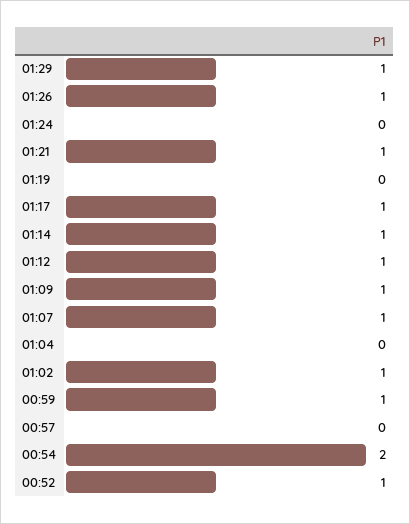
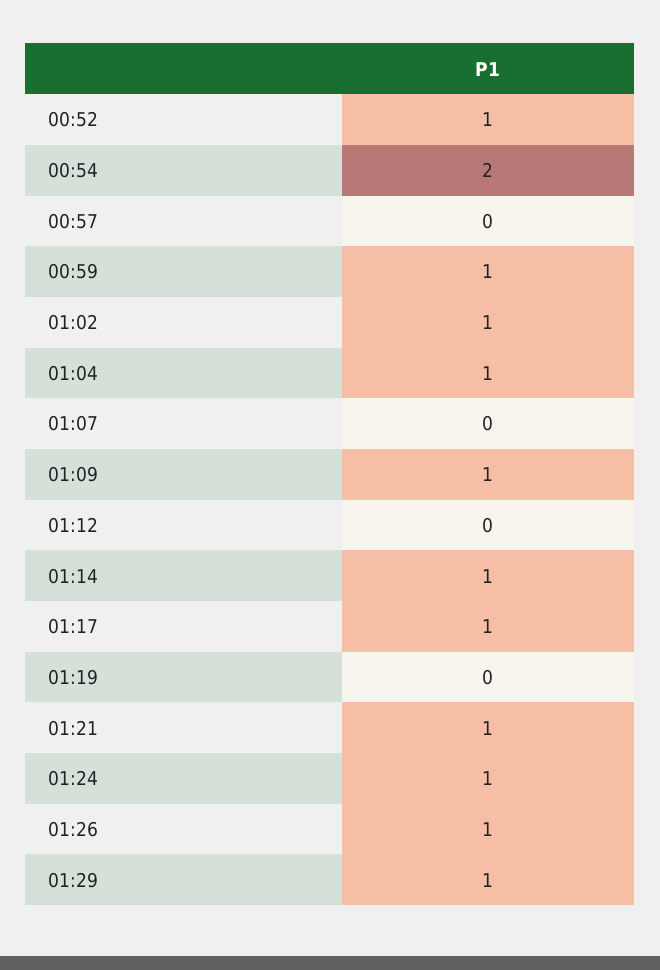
01:24: 0 -> 1
01:12: 1 -> 0
01:07: 1 -> 0
01:04: 0 -> 1

